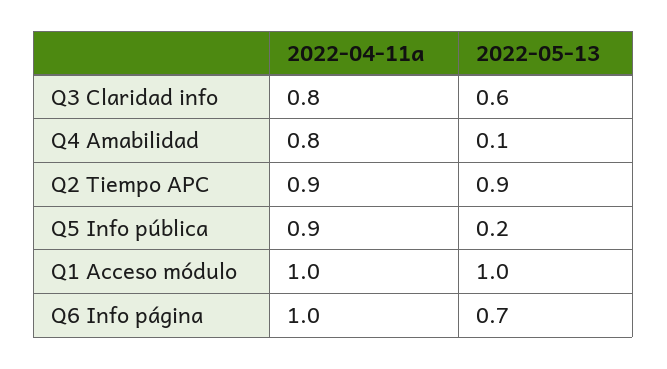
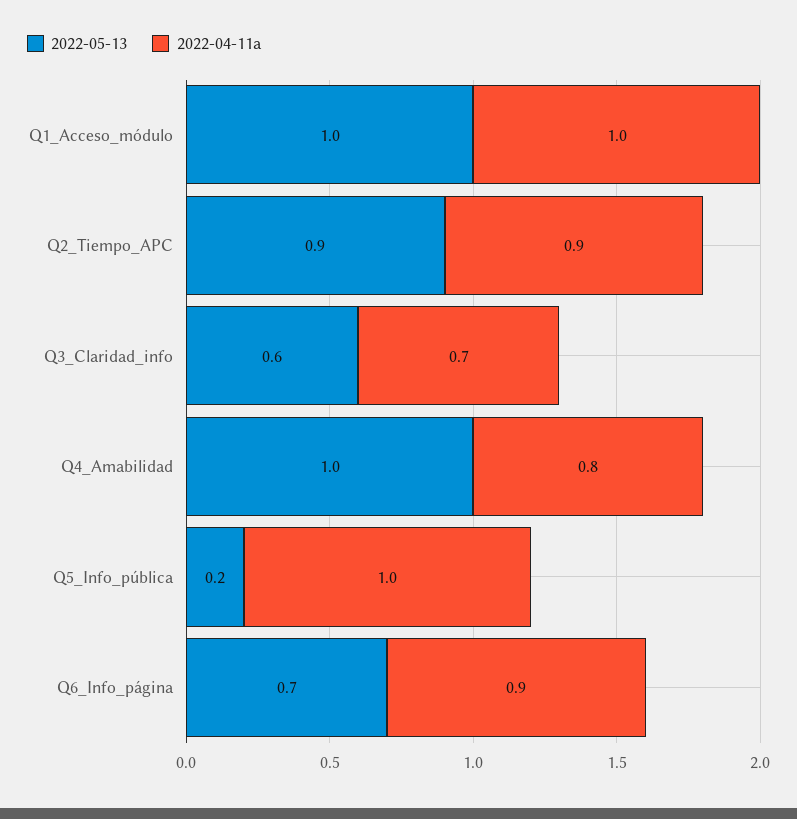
2022-04-11a, Q3 Claridad info: 0.8 -> 0.7
2022-05-13, Q4 Amabilidad: 0.1 -> 1
2022-04-11a, Q5 Info pública: 0.9 -> 1
2022-04-11a, Q6 Info página: 1 -> 0.9

